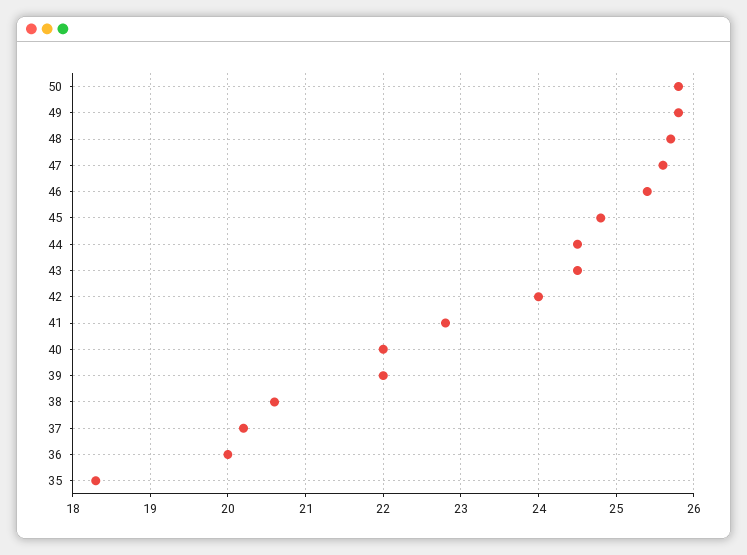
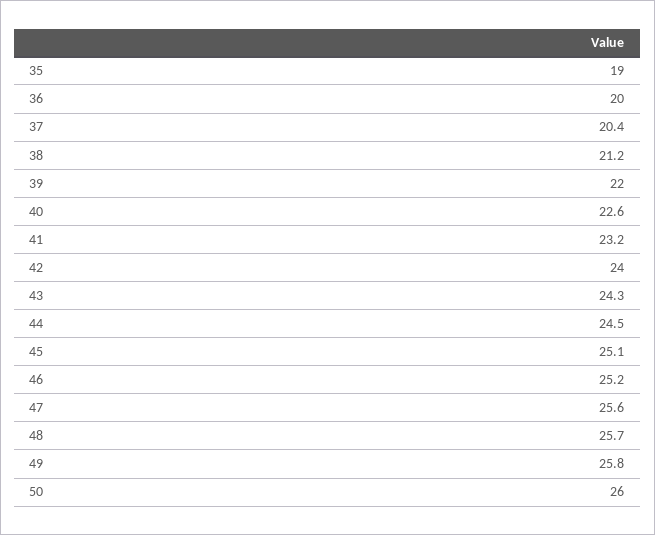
50: 25.8 -> 26
46: 25.4 -> 25.2
45: 24.8 -> 25.1
43: 24.5 -> 24.3
41: 22.8 -> 23.2
40: 22 -> 22.6
38: 20.6 -> 21.2
37: 20.2 -> 20.4
35: 18.3 -> 19

